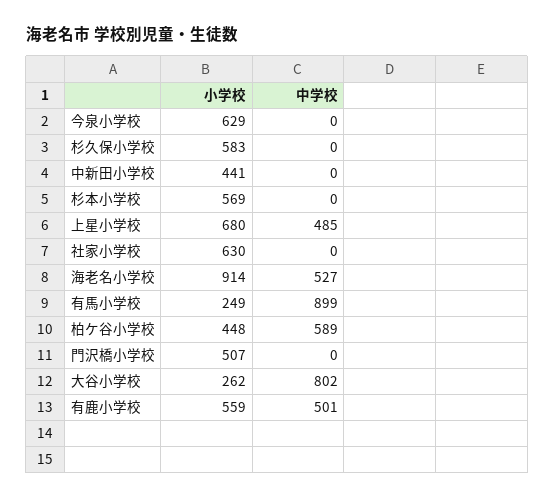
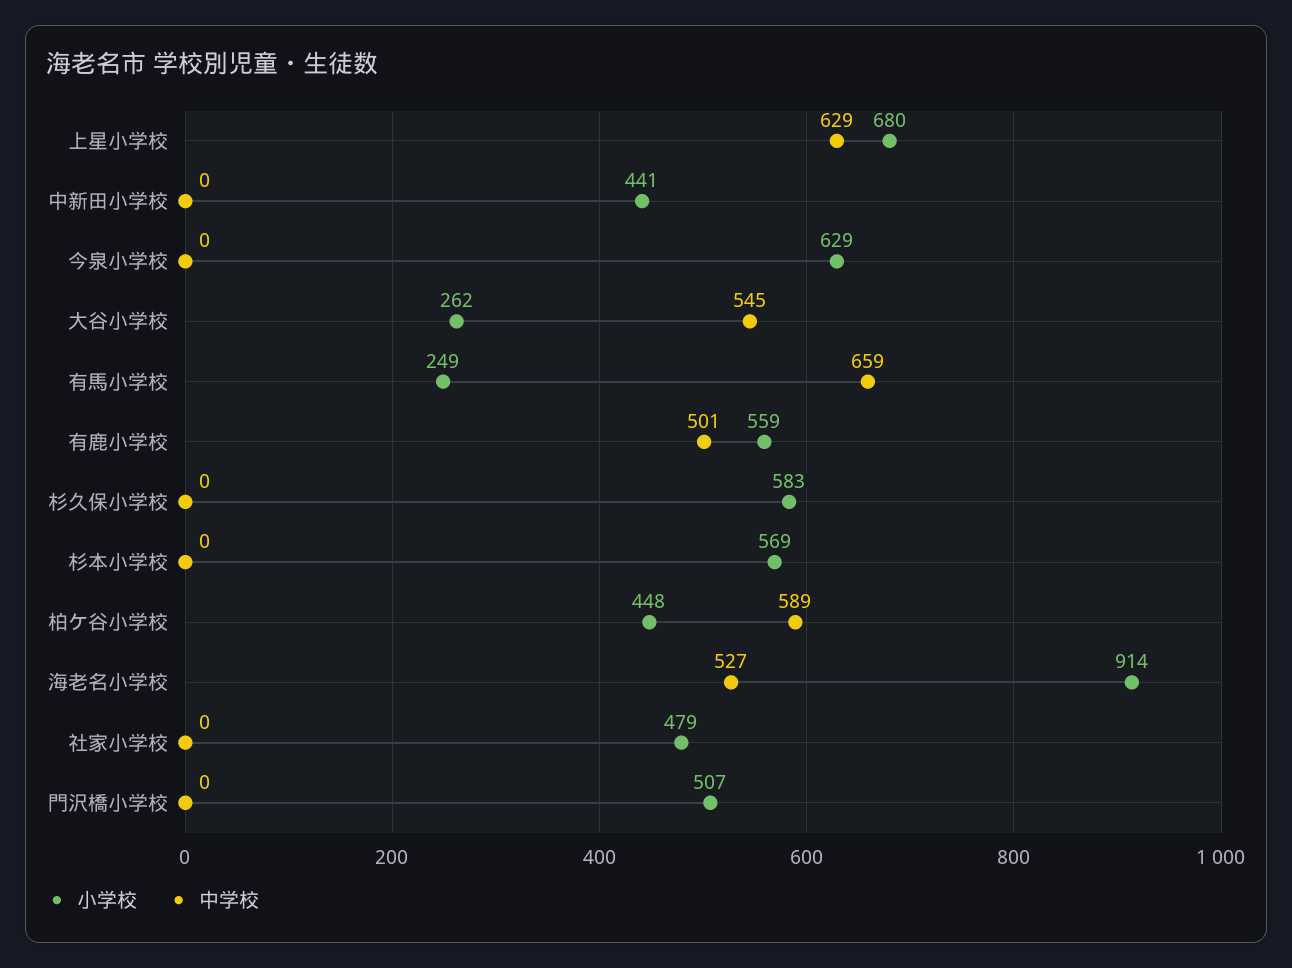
中学校, 上星小学校: 485 -> 629
小学校, 社家小学校: 630 -> 479
中学校, 有馬小学校: 899 -> 659
中学校, 大谷小学校: 802 -> 545

